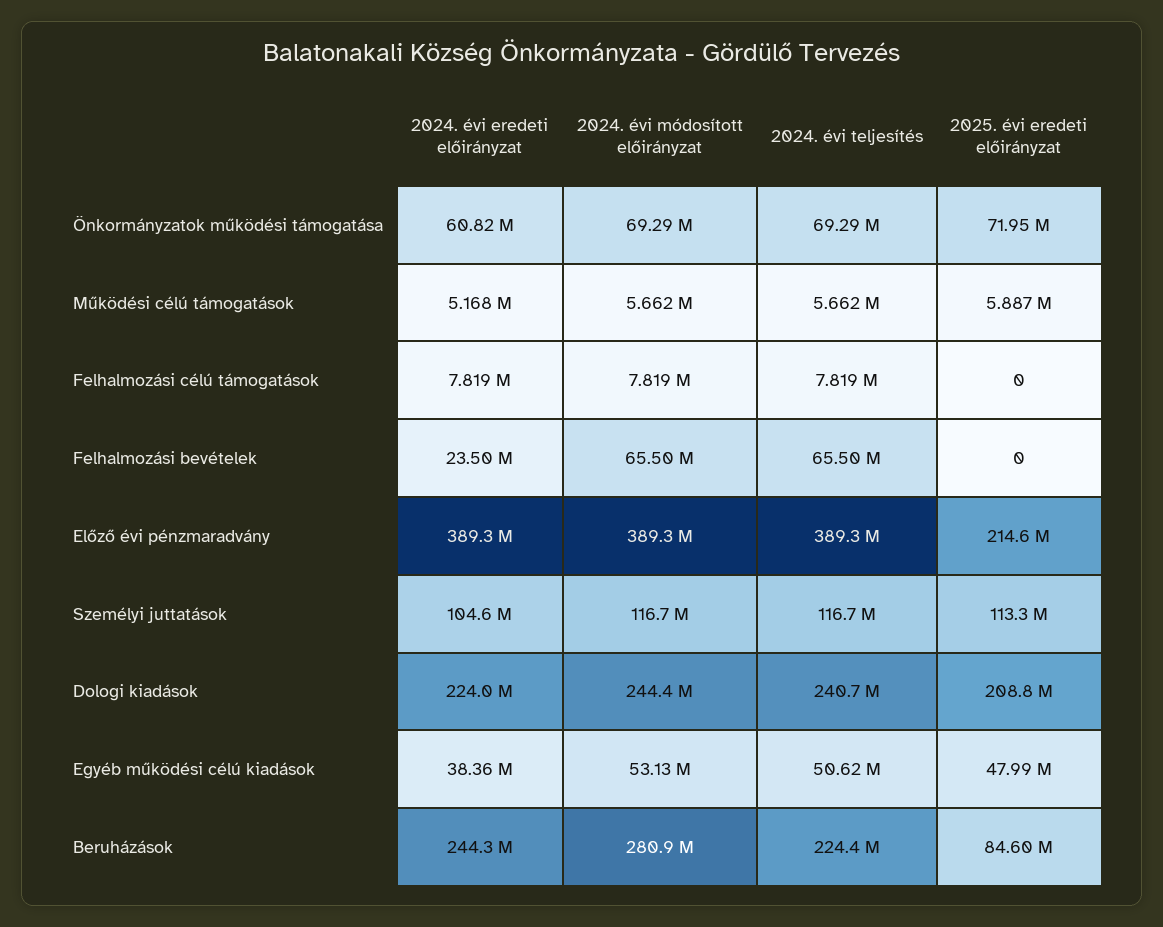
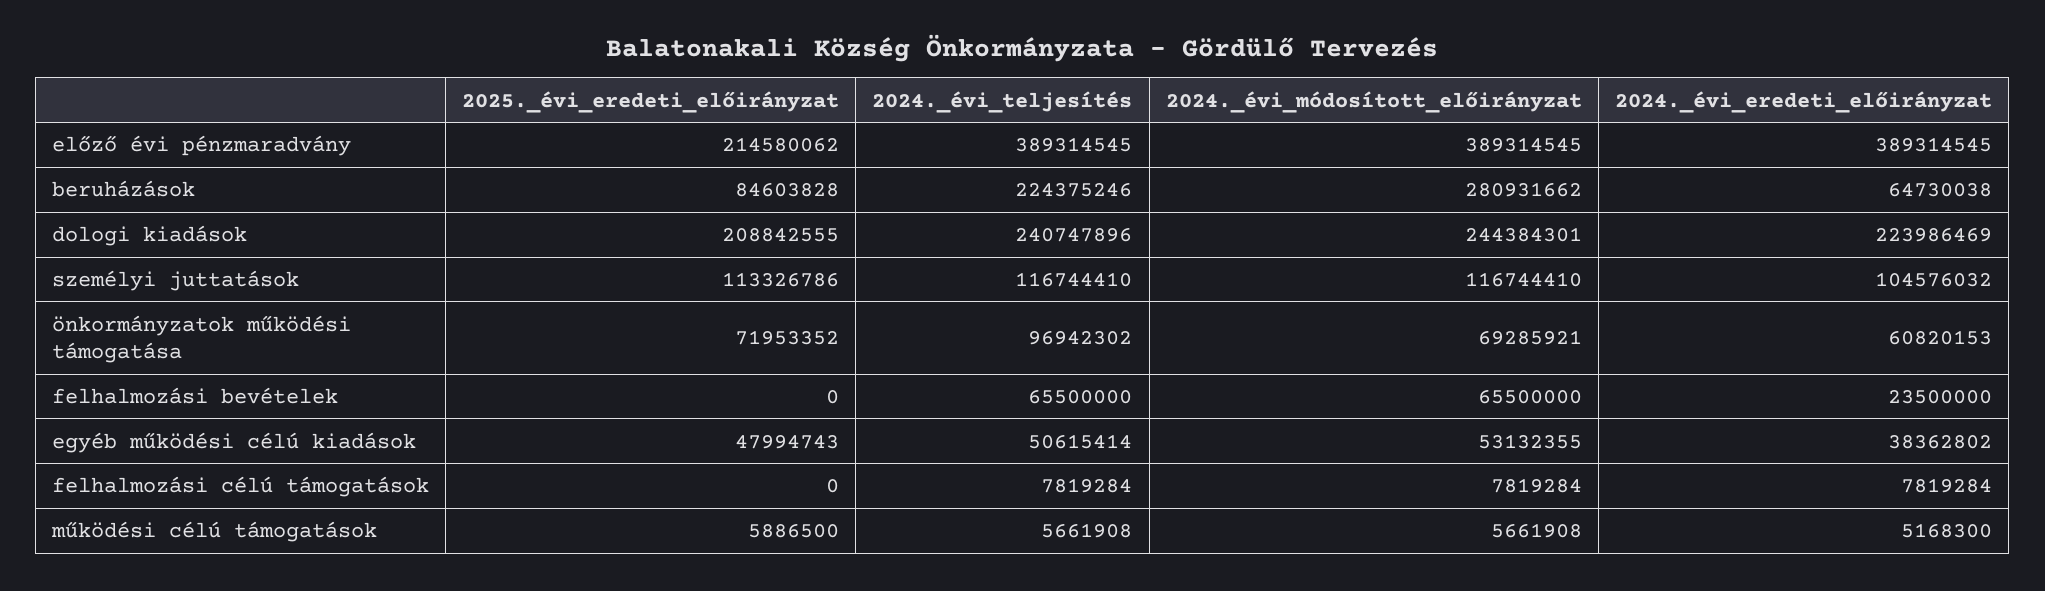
2024. évi teljesítés, Önkormányzatok működési támogatása: 69290000 -> 96942302
2024. évi eredeti előirányzat, Beruházások: 244300000 -> 64730038

